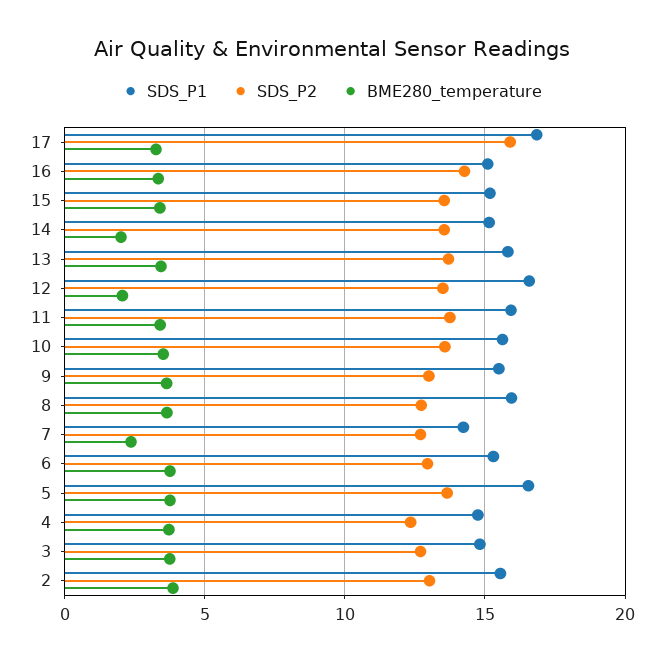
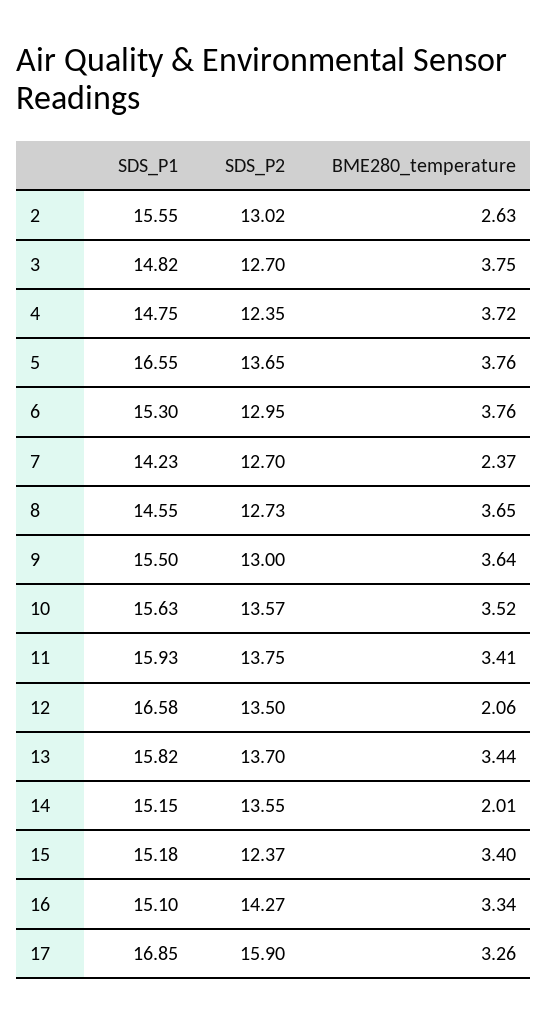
SDS_P2, 15: 13.5 -> 12.37
SDS_P1, 8: 16 -> 14.55
BME280_temperature, 2: 4 -> 2.63

